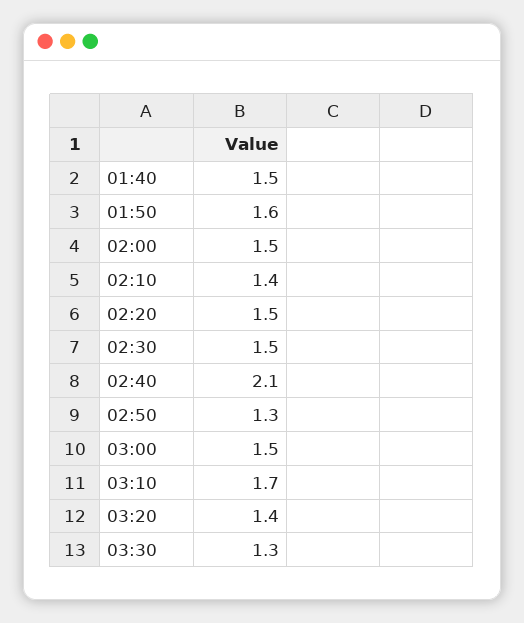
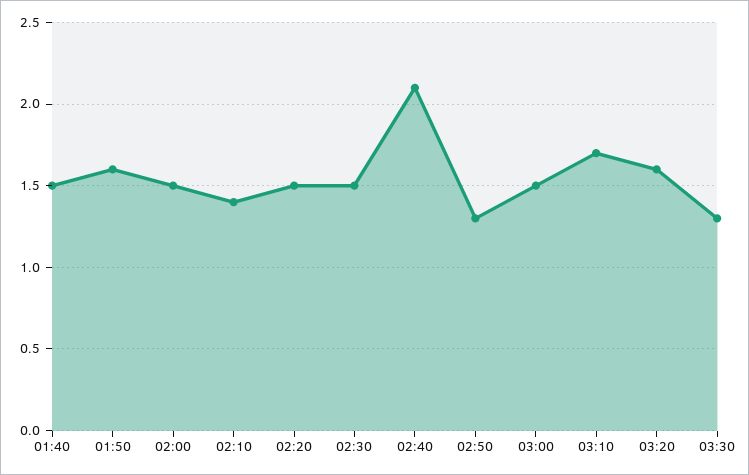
03:20: 1.4 -> 1.6

